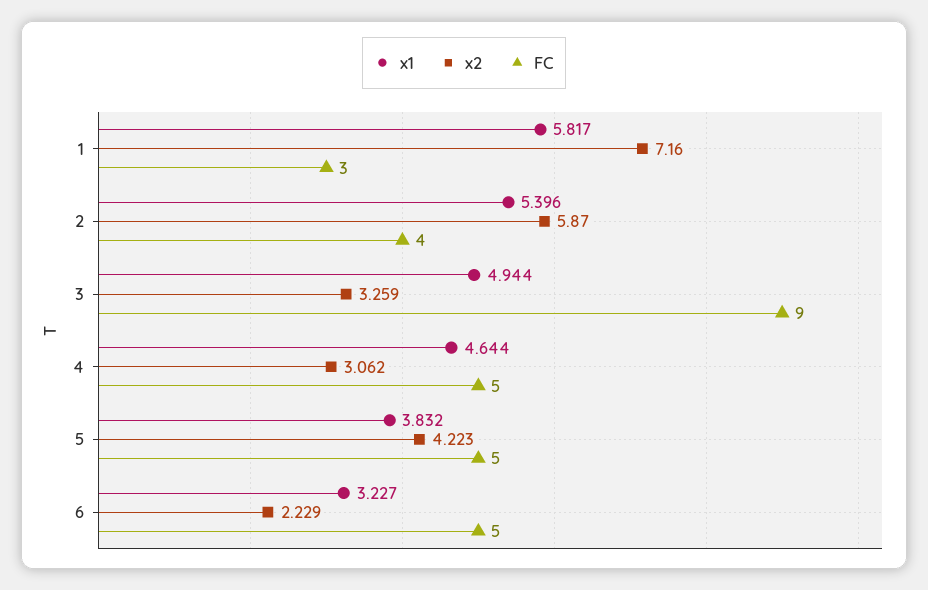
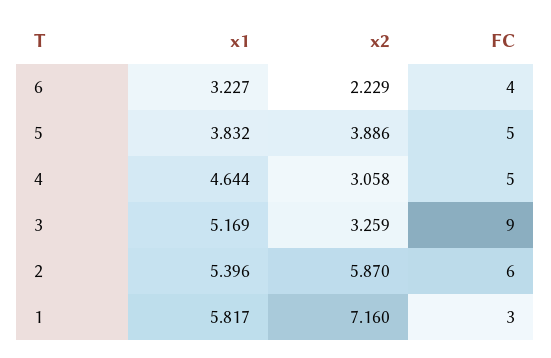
FC, 2: 4 -> 6
x1, 3: 4.944 -> 5.169
x2, 4: 3.062 -> 3.058
x2, 5: 4.223 -> 3.886
FC, 6: 5 -> 4

